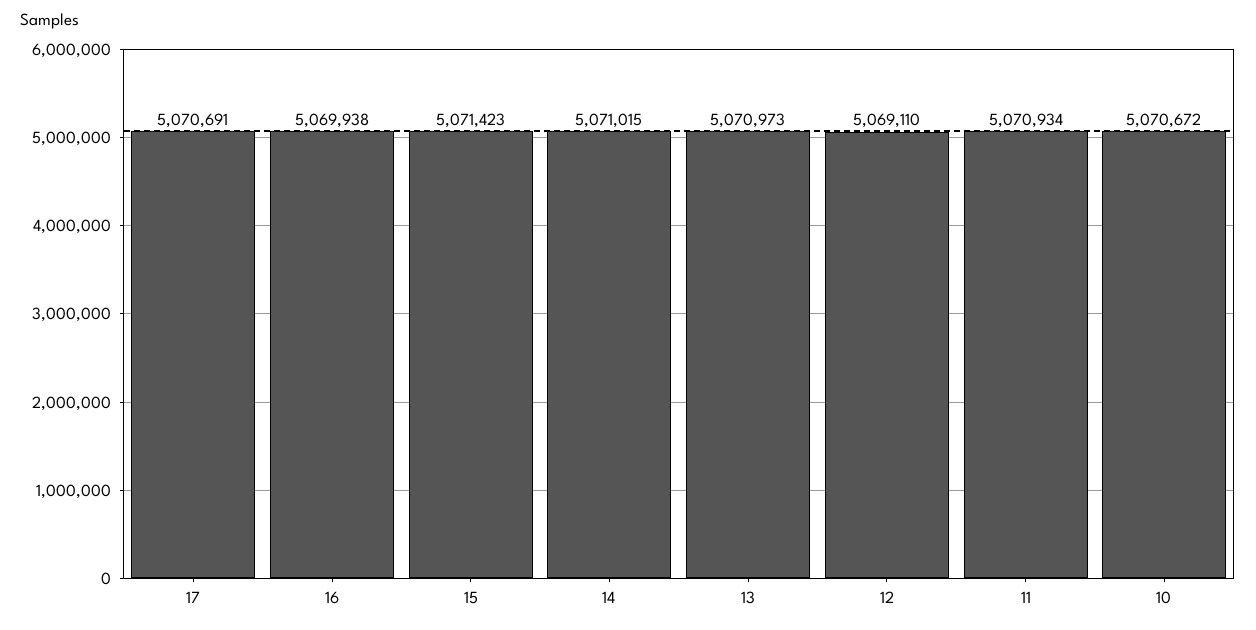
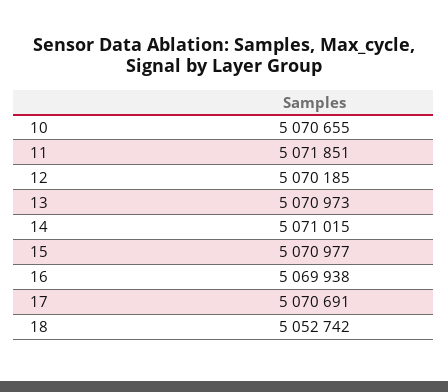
15: 5071423 -> 5070977
12: 5069110 -> 5070185
11: 5070934 -> 5071851
10: 5070672 -> 5070655
18: none -> 5052742

